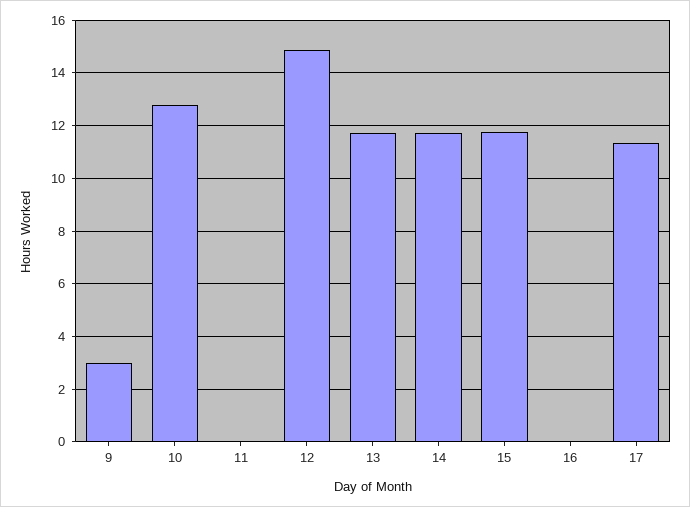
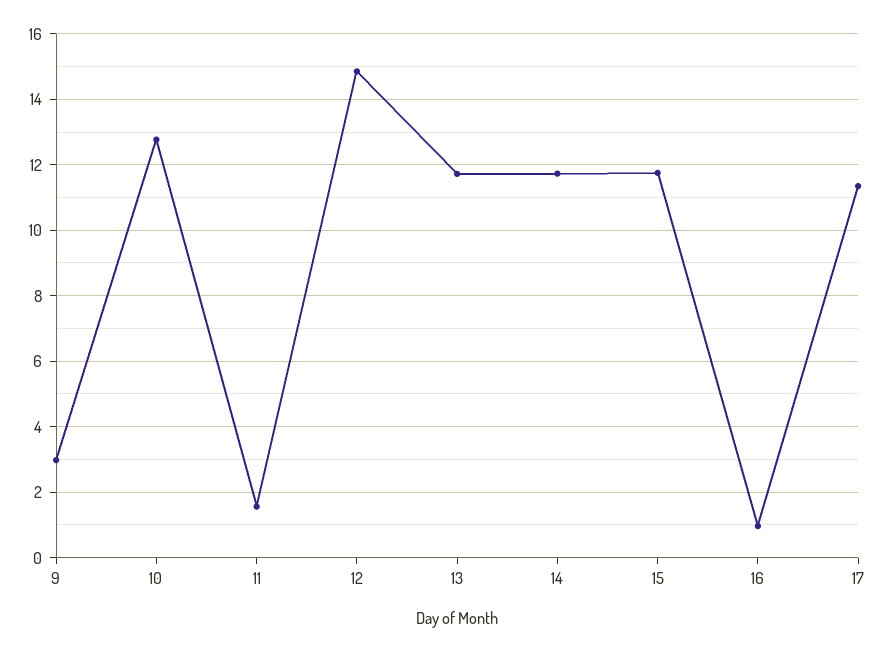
11: 0 -> 1.6
16: 0 -> 1

